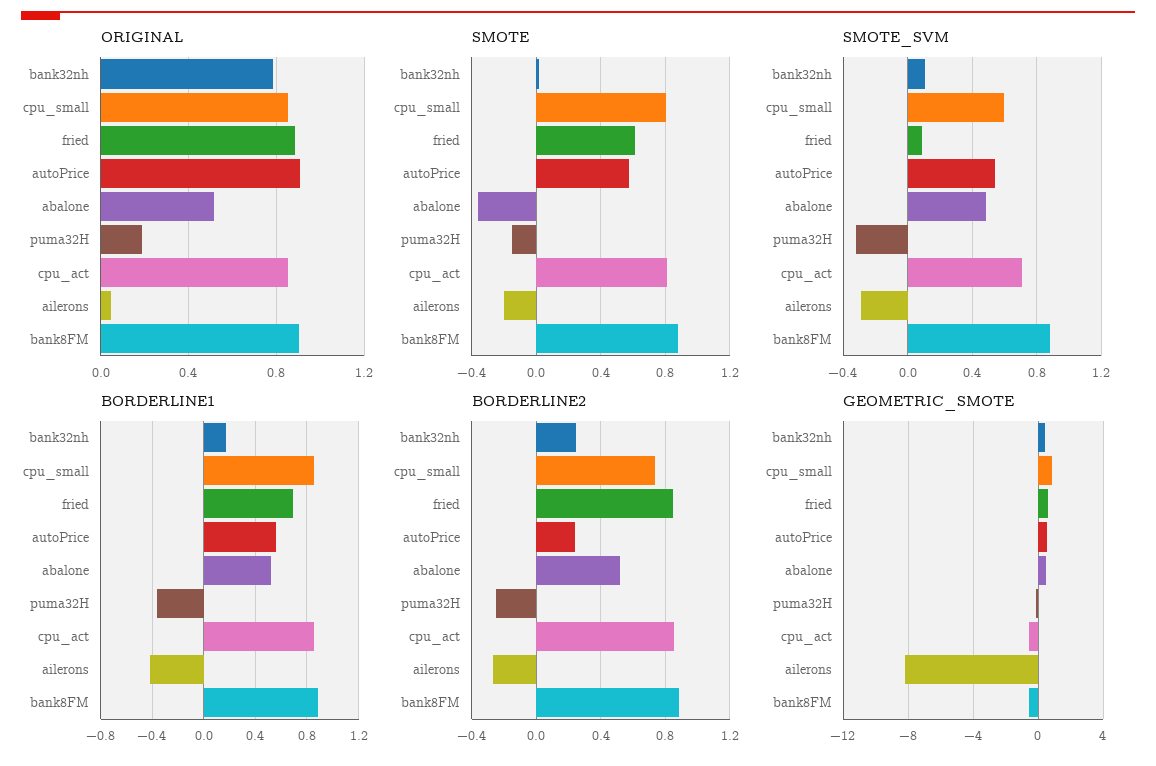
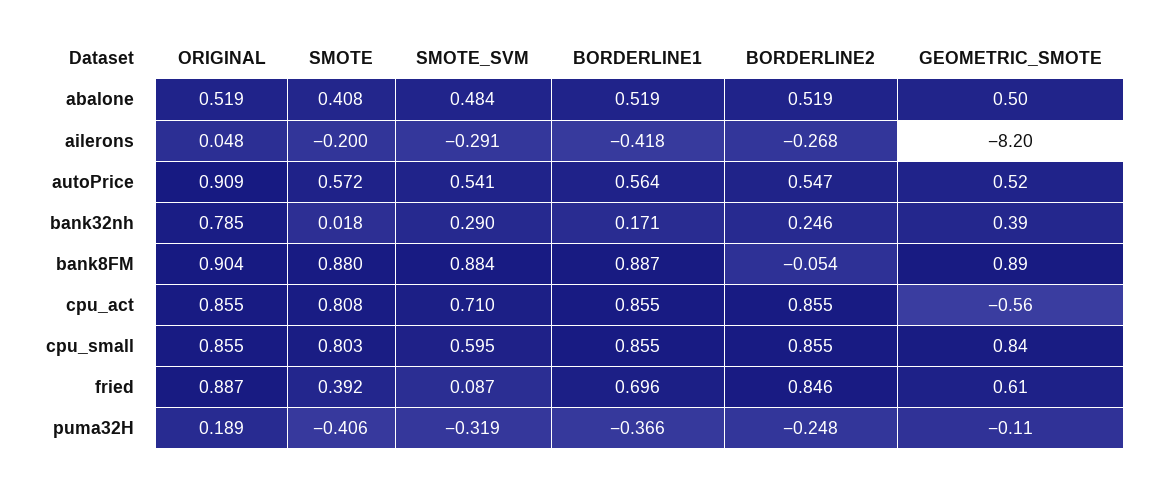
SMOTE, fried: 0.6 -> 0.392
SMOTE, abalone: -0.35 -> 0.408
SMOTE, puma32H: -0.15 -> -0.406
SMOTE_SVM, bank32nh: 0.1 -> 0.29
BORDERLINE2, cpu_small: 0.75 -> 0.855
BORDERLINE2, autoPrice: 0.25 -> 0.547
BORDERLINE2, bank8FM: 0.9 -> -0.054
GEOMETRIC_SMOTE, bank8FM: -0.5 -> 0.89

